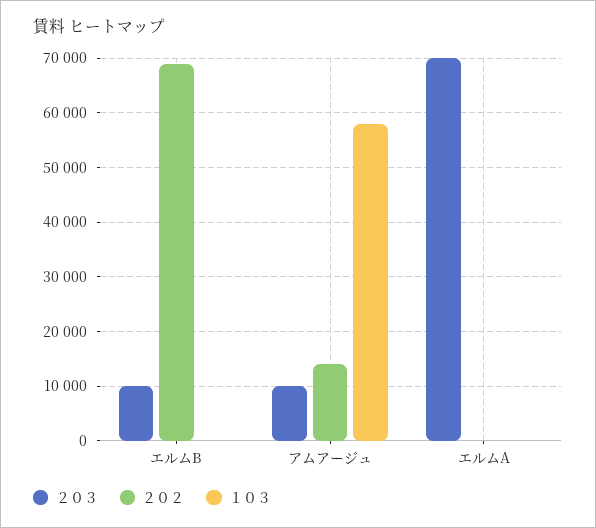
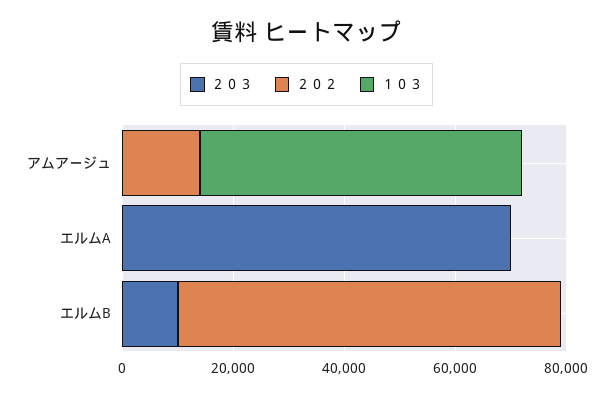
２０３, アムアージュ: 10000 -> 0

